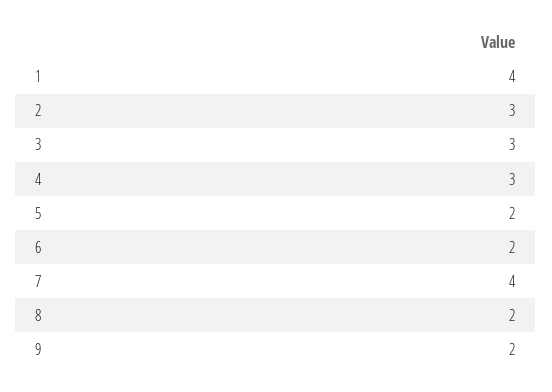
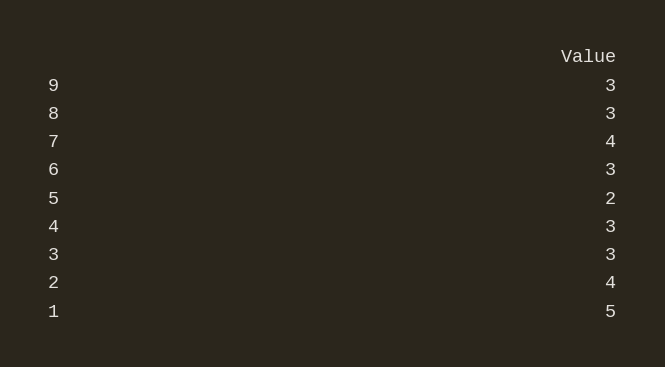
1: 4 -> 5
2: 3 -> 4
6: 2 -> 3
8: 2 -> 3
9: 2 -> 3

